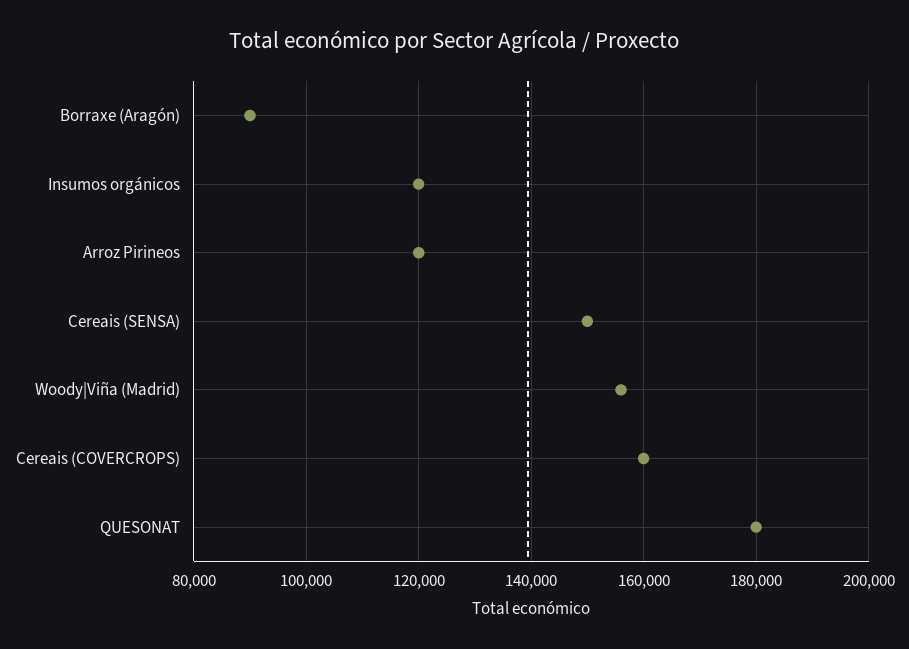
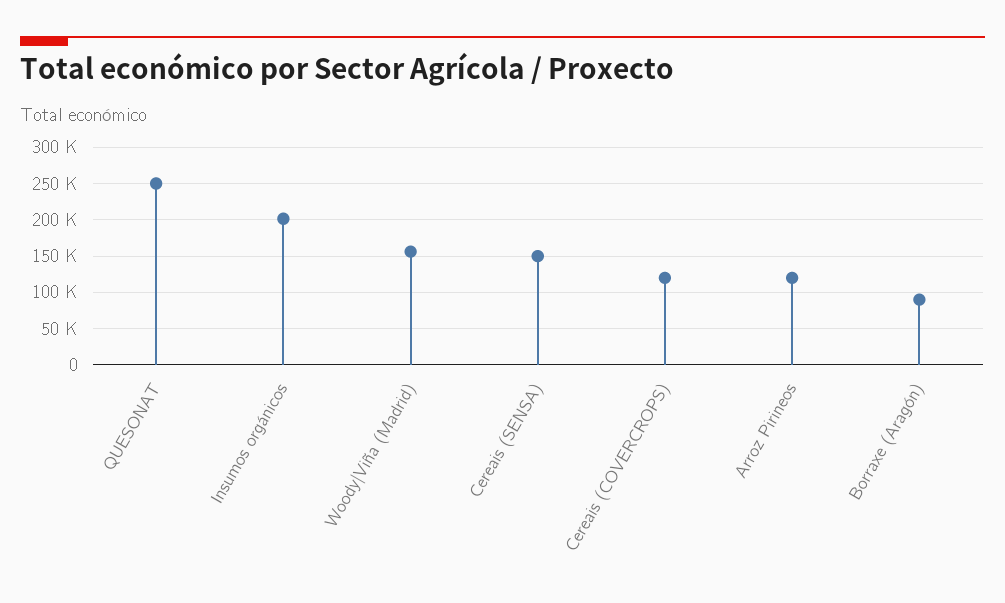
Insumos orgánicos: 120000 -> 200000
Cereais (COVERCROPS): 160000 -> 120000
QUESONAT: 180000 -> 250000

